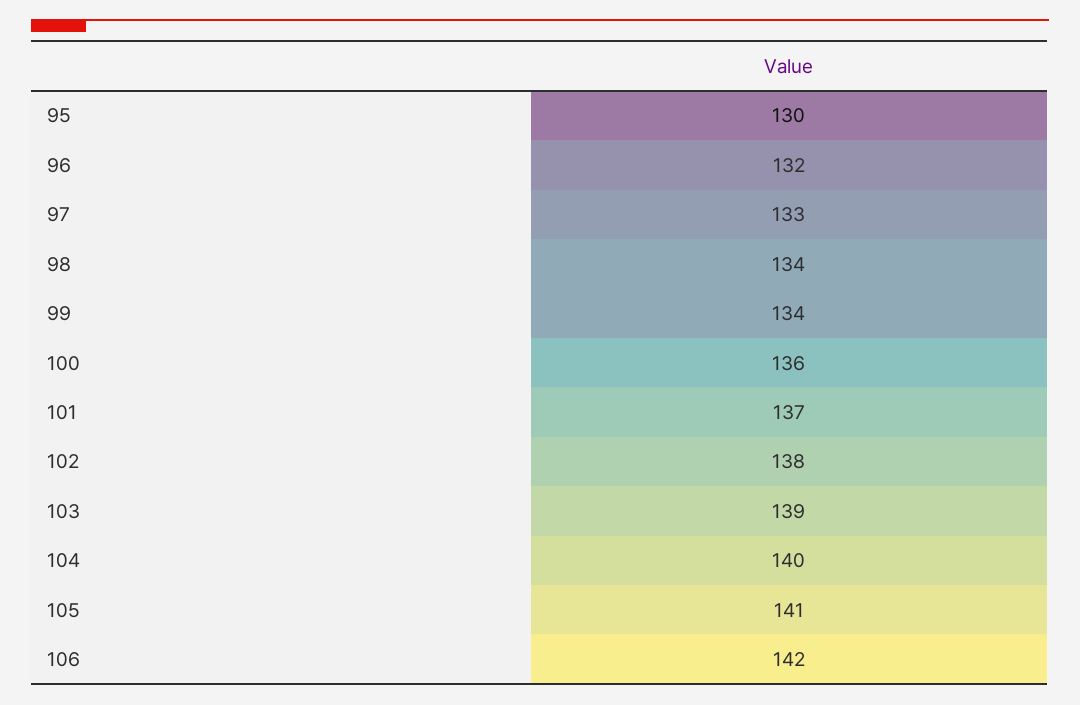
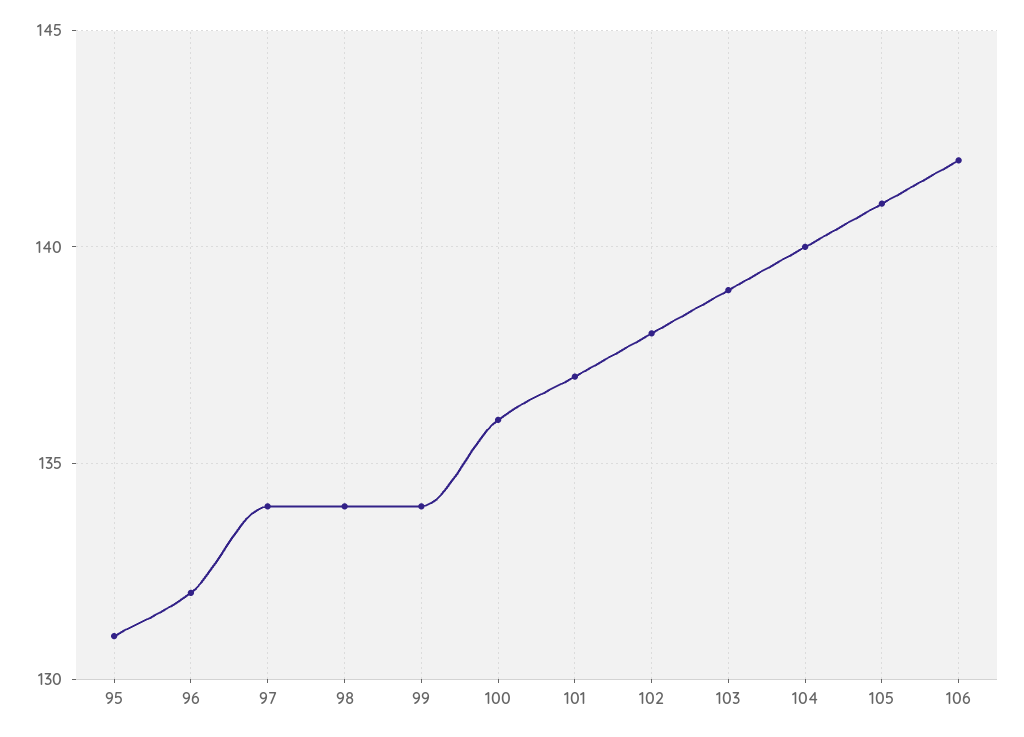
95: 130 -> 131
97: 133 -> 134

